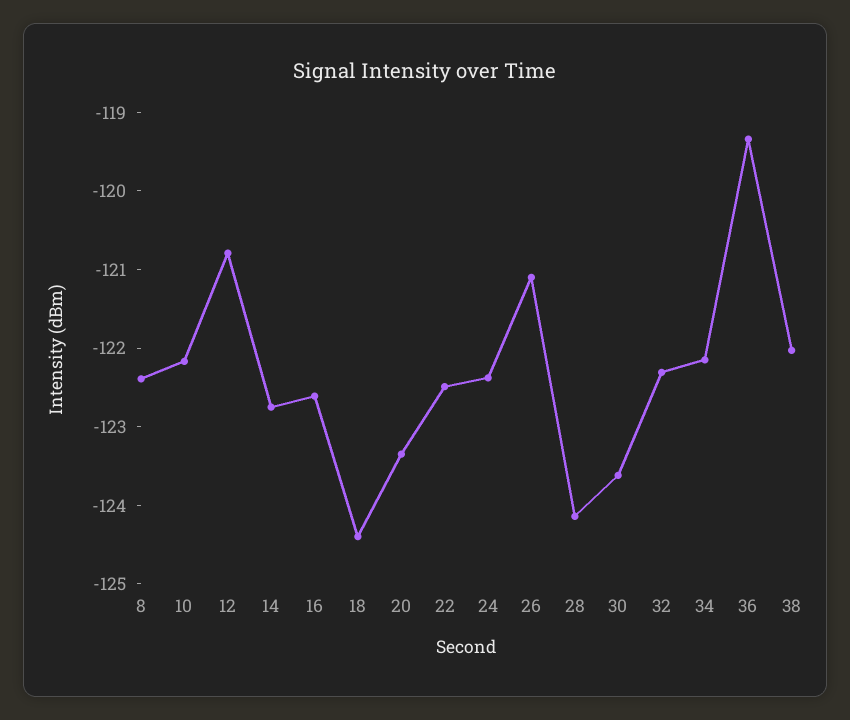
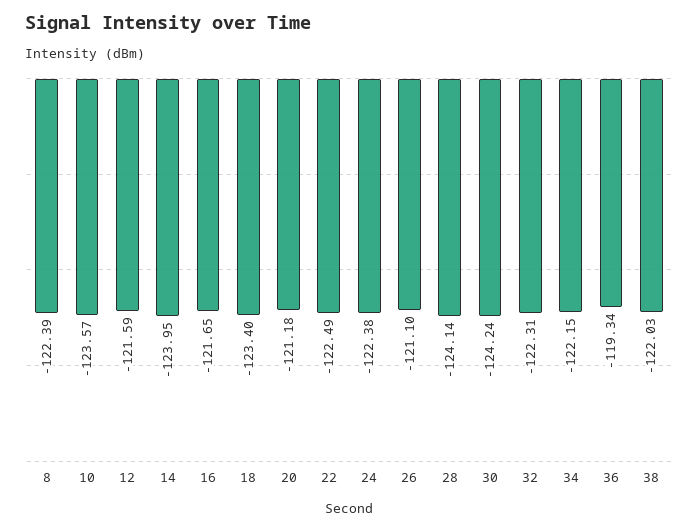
10: -122.2 -> -123.57
12: -120.8 -> -121.59
14: -122.8 -> -123.95
16: -122.6 -> -121.65
18: -124.4 -> -123.4
20: -123.4 -> -121.18
30: -123.6 -> -124.24

